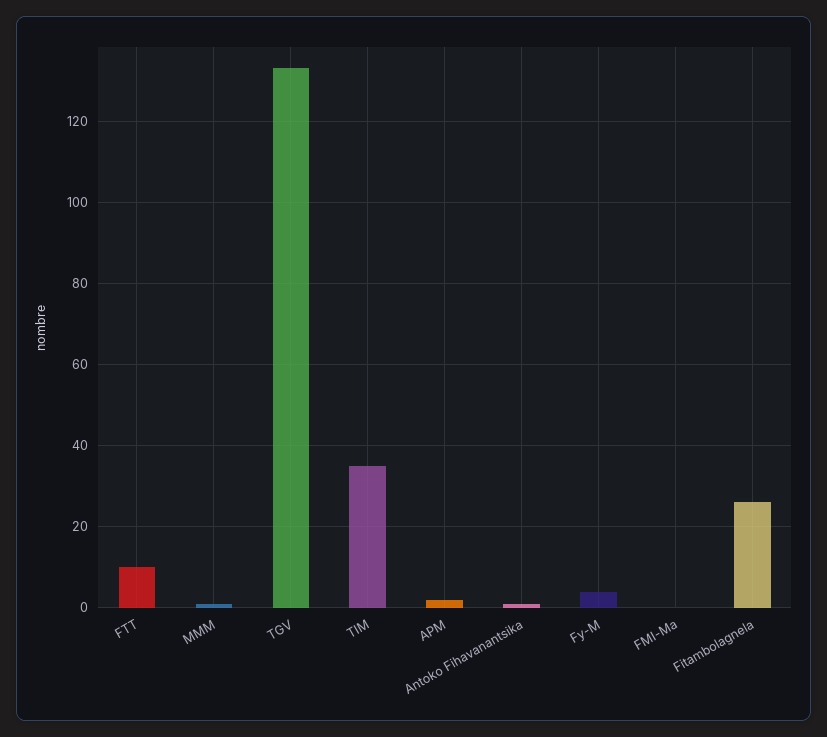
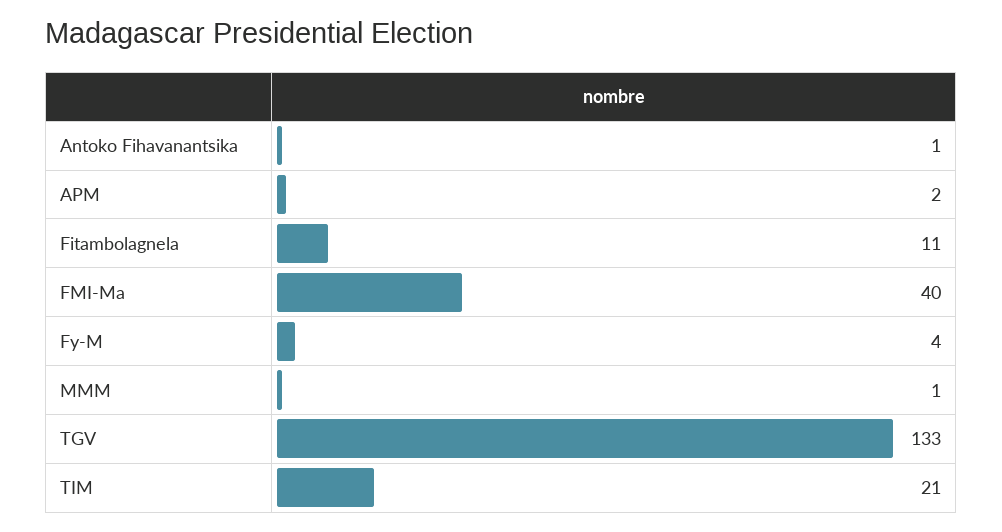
FTT: 10 -> none
TIM: 35 -> 21
FMI-Ma: 0 -> 40
Fitambolagnela: 25 -> 11

